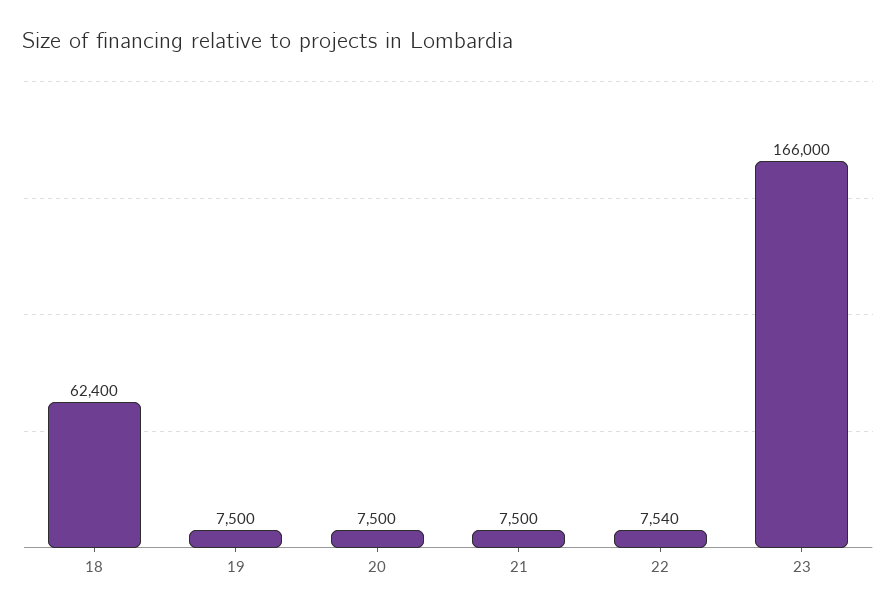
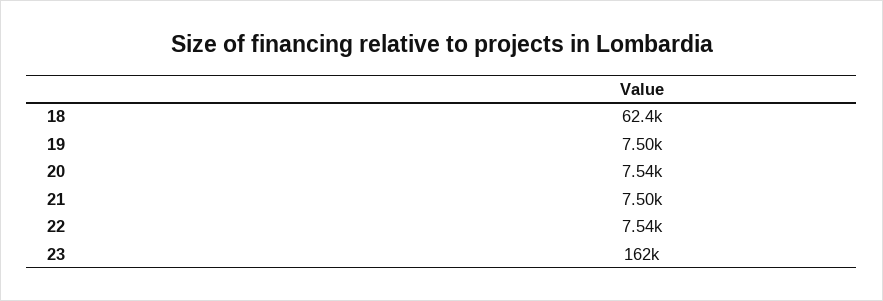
20: 7500 -> 7540
23: 166000 -> 162000

